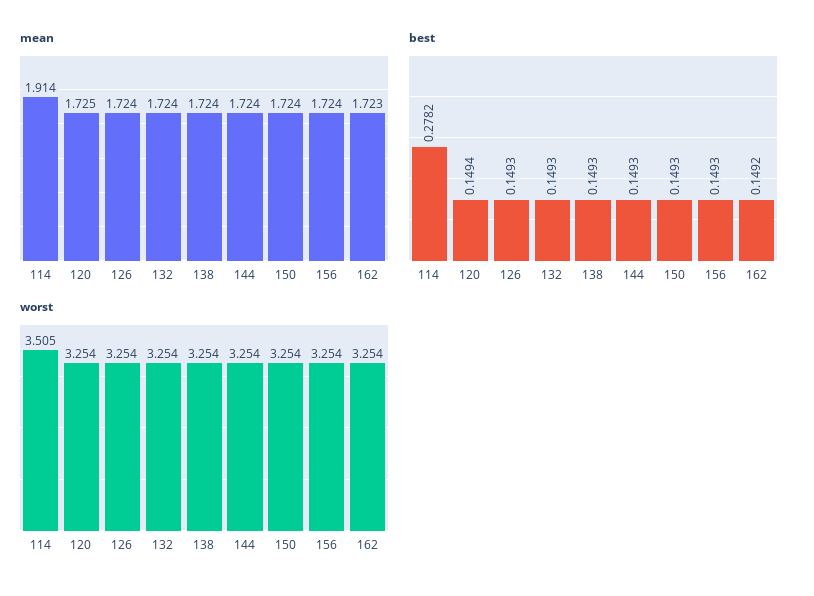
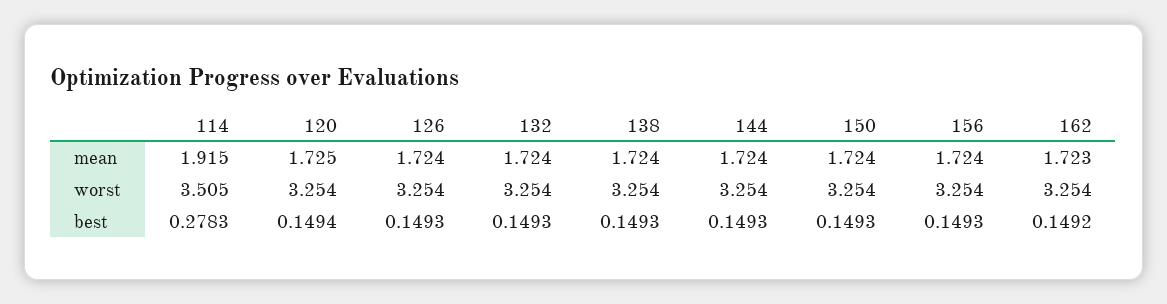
mean, 114: 1.914 -> 1.915
best, 114: 0.2782 -> 0.2783

